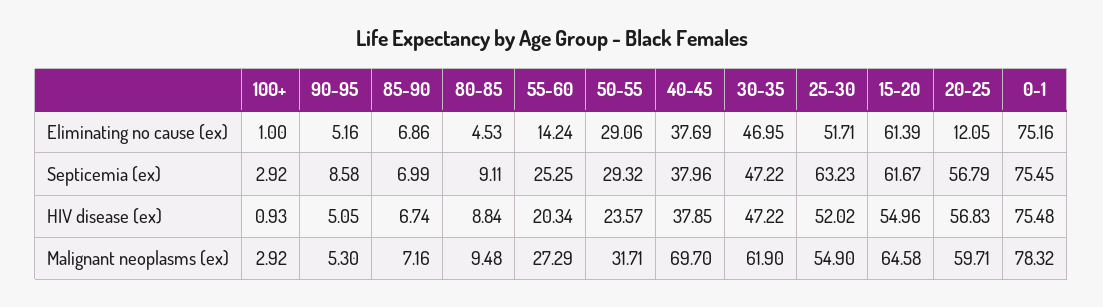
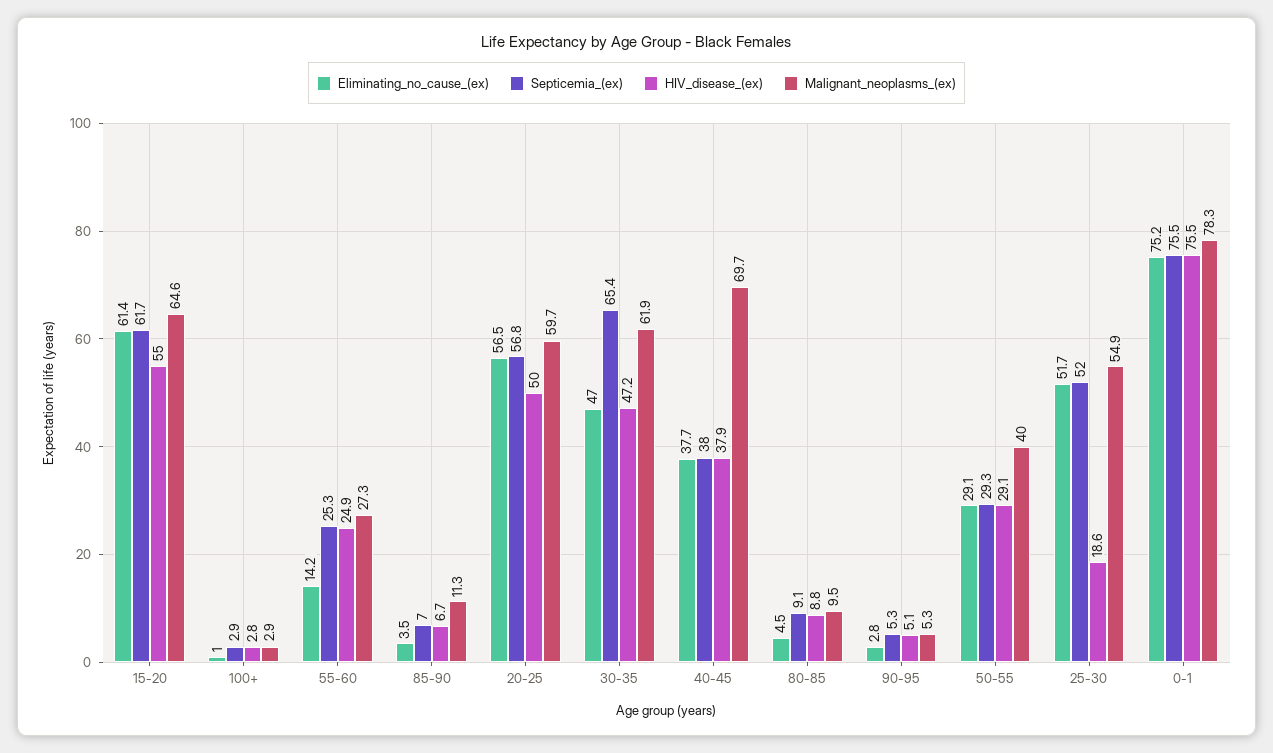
Eliminating no cause (ex), 90-95: 5.16 -> 2.8
Eliminating no cause (ex), 85-90: 6.86 -> 3.5
Eliminating no cause (ex), 20-25: 12.05 -> 56.5
Septicemia (ex), 90-95: 8.58 -> 5.3
Septicemia (ex), 30-35: 47.22 -> 65.4
Septicemia (ex), 25-30: 63.23 -> 52
HIV disease (ex), 100+: 0.93 -> 2.8
HIV disease (ex), 55-60: 20.34 -> 24.9
HIV disease (ex), 50-55: 23.57 -> 29.1
HIV disease (ex), 25-30: 52.02 -> 18.6
HIV disease (ex), 20-25: 56.83 -> 50
Malignant neoplasms (ex), 85-90: 7.16 -> 11.3
Malignant neoplasms (ex), 50-55: 31.71 -> 40

